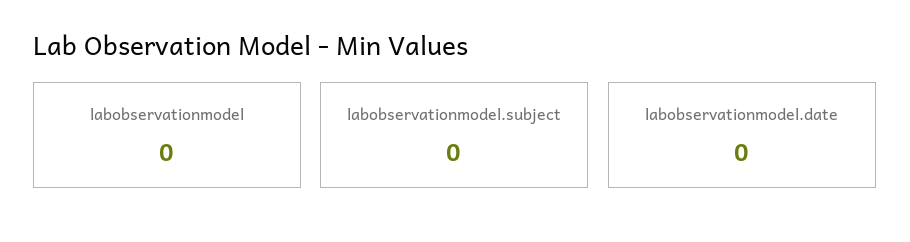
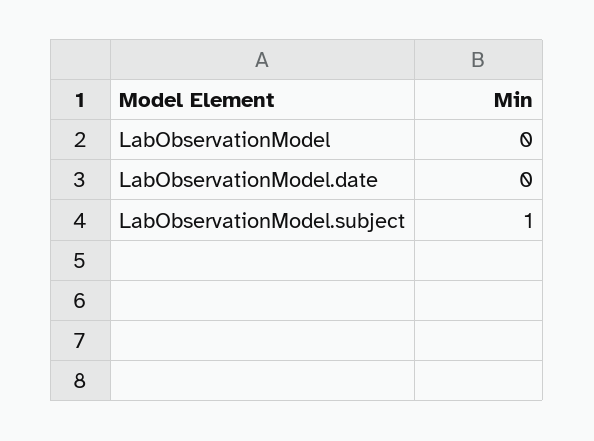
labobservationmodel.subject: 0 -> 1

